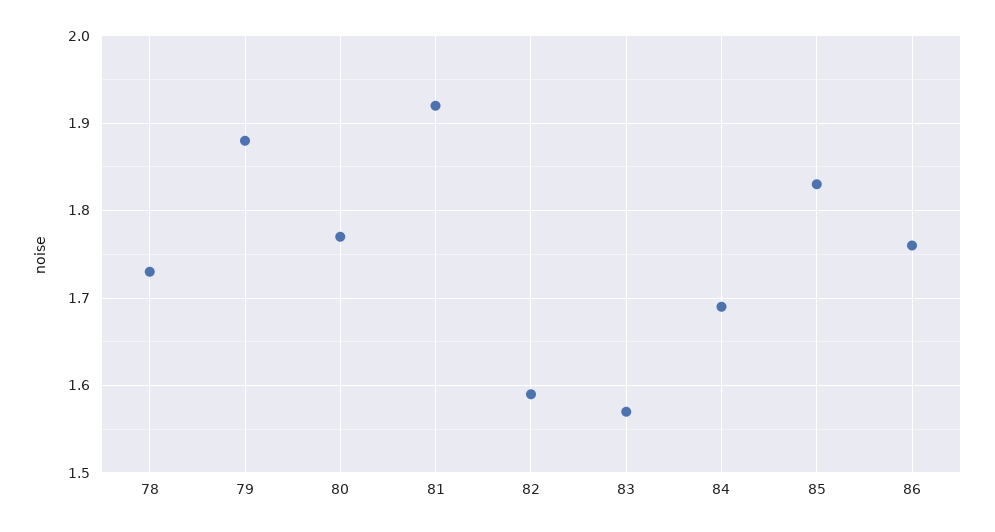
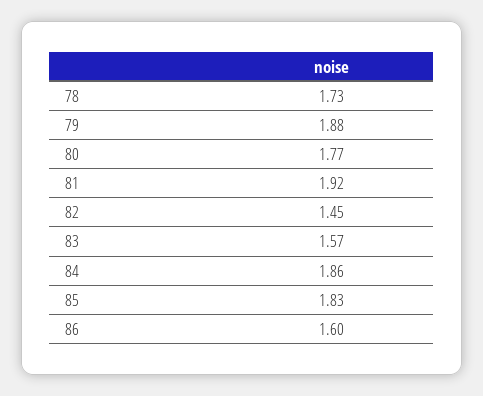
82: 1.59 -> 1.45
84: 1.69 -> 1.86
86: 1.76 -> 1.6

